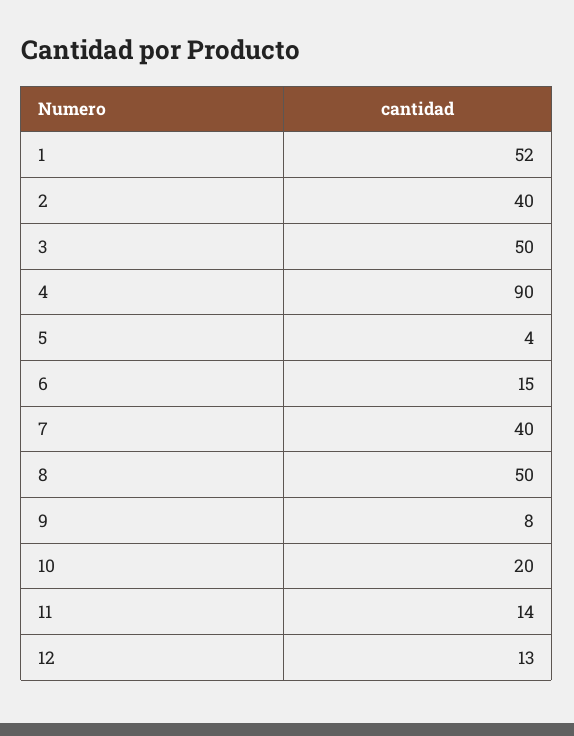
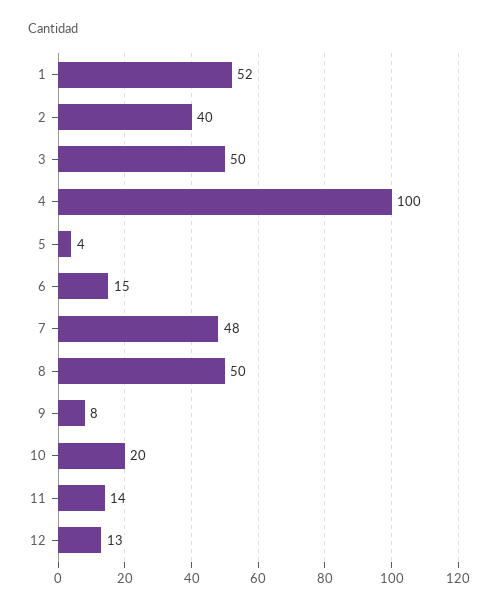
4: 90 -> 100
7: 40 -> 48

